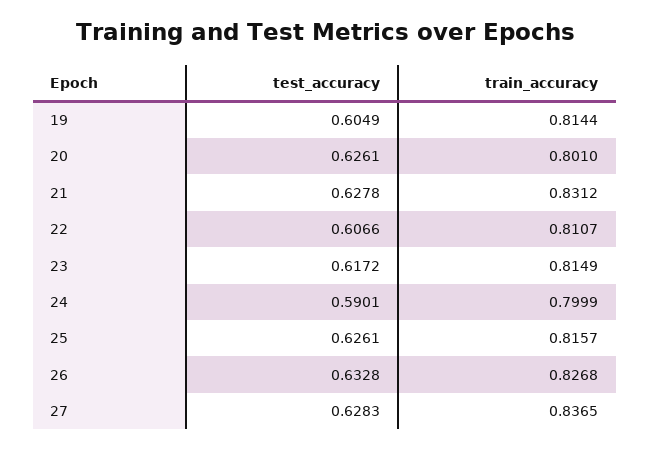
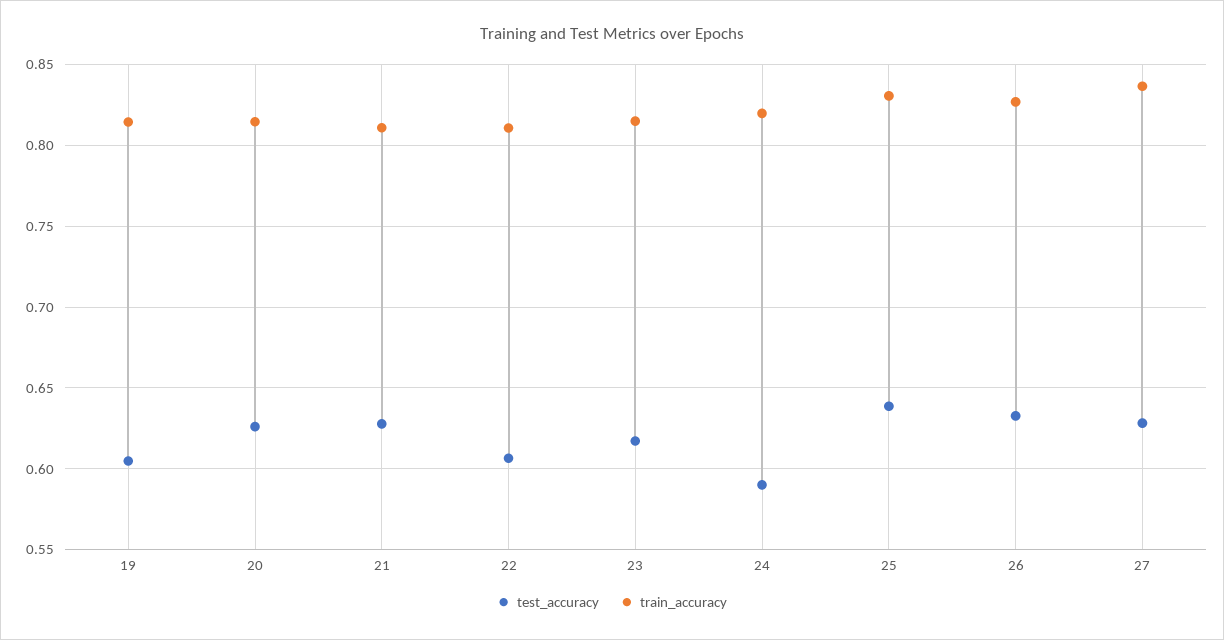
train_accuracy, 20: 0.801 -> 0.815
train_accuracy, 21: 0.8312 -> 0.81
train_accuracy, 24: 0.7999 -> 0.82
test_accuracy, 25: 0.6261 -> 0.64
train_accuracy, 25: 0.8157 -> 0.83

